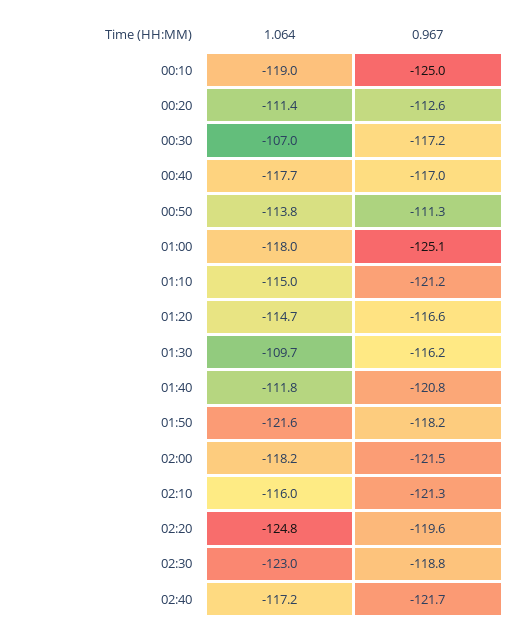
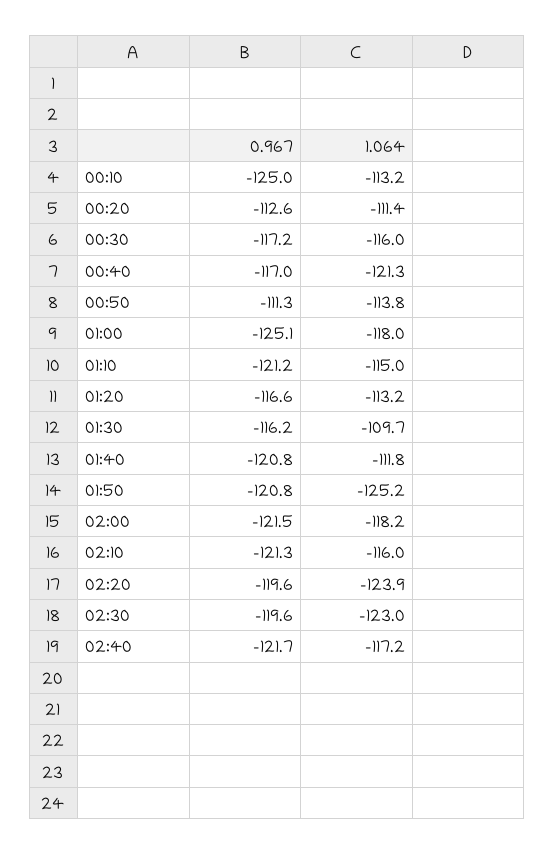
1.064, 00:10: -119 -> -113.2
1.064, 00:30: -107 -> -116
1.064, 00:40: -117.7 -> -121.3
1.064, 01:20: -114.7 -> -113.2
1.064, 01:50: -121.6 -> -125.2
0.967, 01:50: -118.2 -> -120.8
1.064, 02:20: -124.8 -> -123.9
0.967, 02:30: -118.8 -> -119.6

